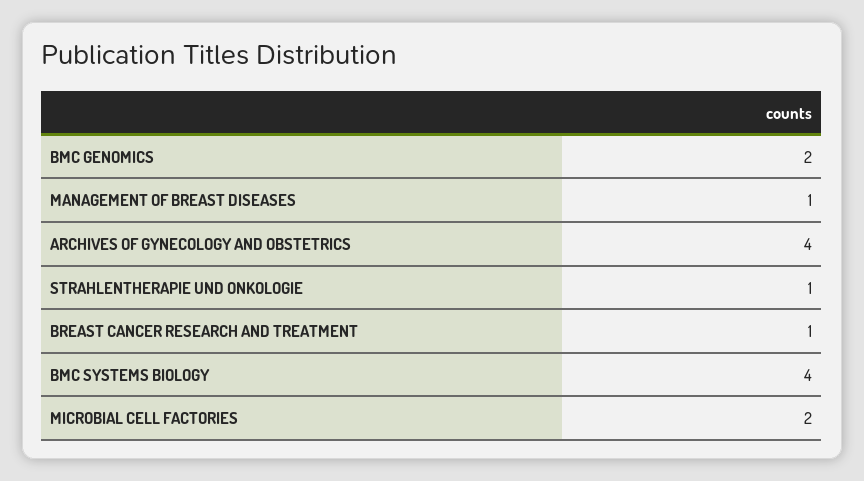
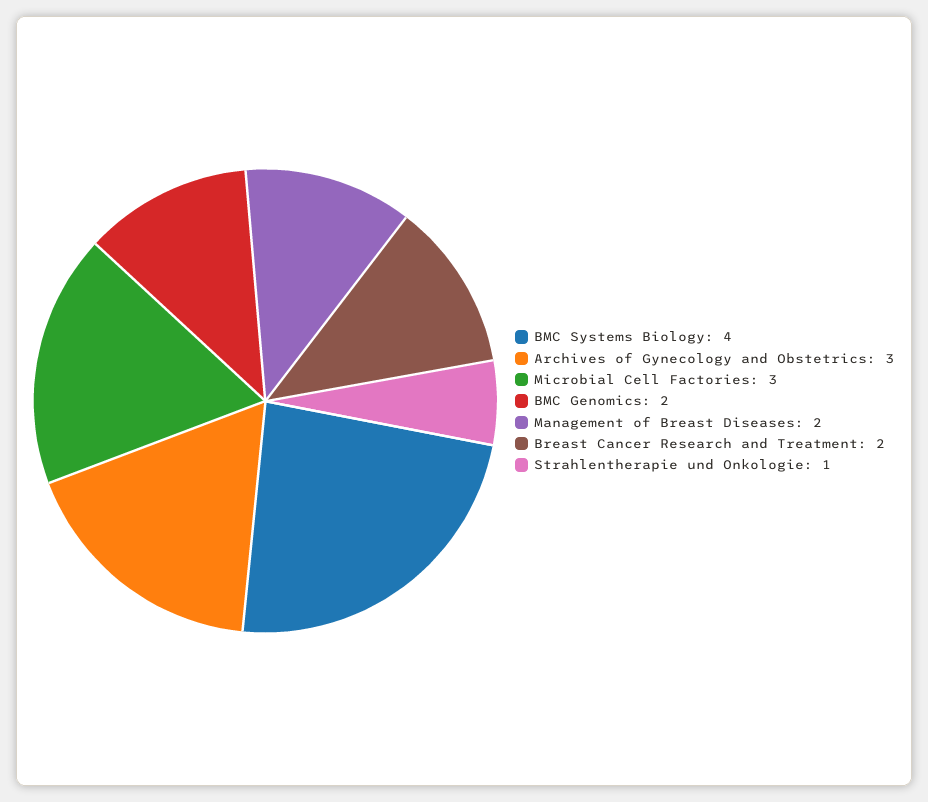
MANAGEMENT OF BREAST DISEASES: 1 -> 2
ARCHIVES OF GYNECOLOGY AND OBSTETRICS: 4 -> 3
BREAST CANCER RESEARCH AND TREATMENT: 1 -> 2
MICROBIAL CELL FACTORIES: 2 -> 3

